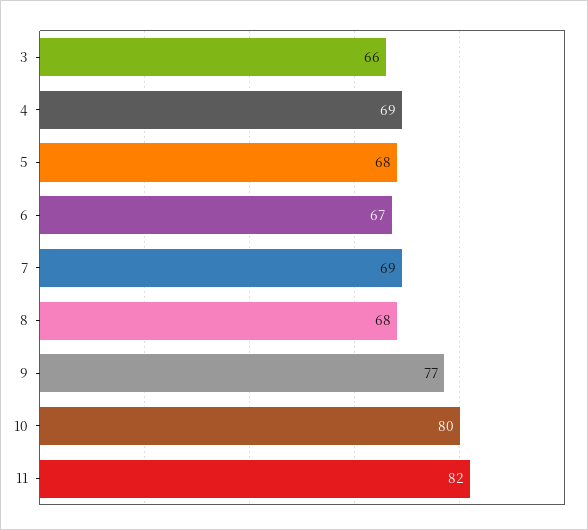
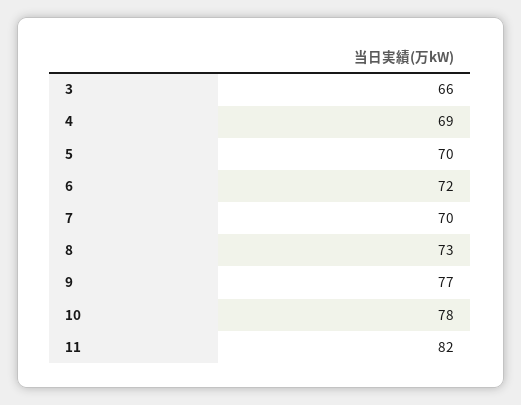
5: 68 -> 70
6: 67 -> 72
7: 69 -> 70
8: 68 -> 73
10: 80 -> 78

